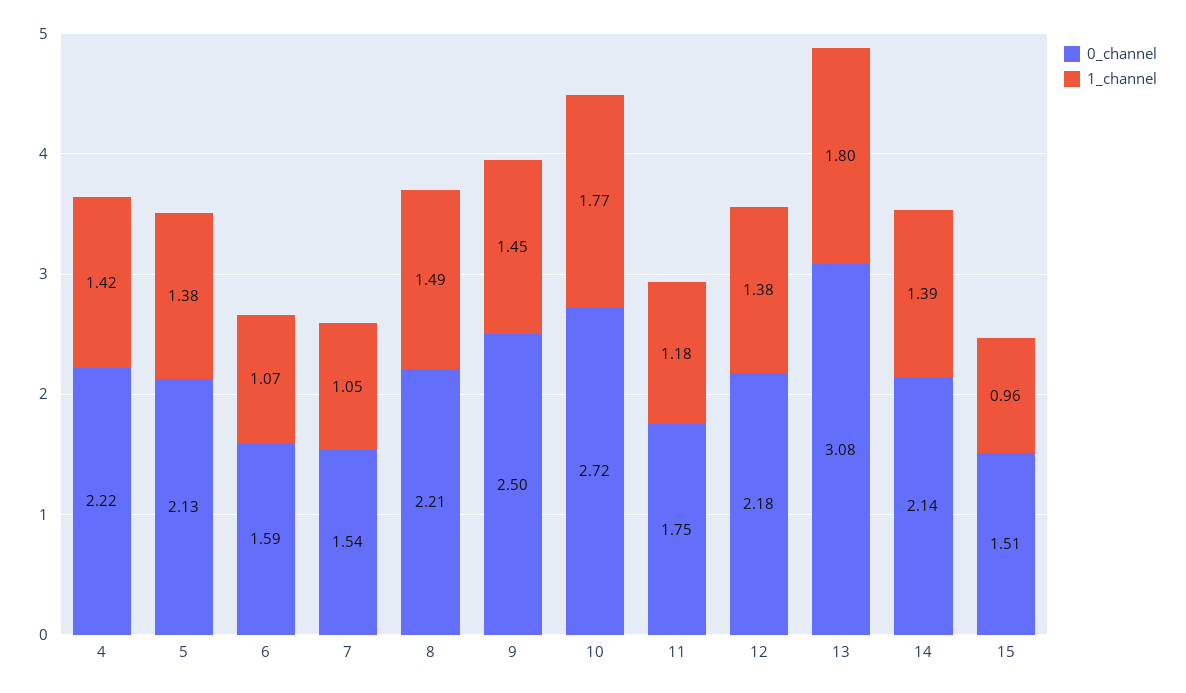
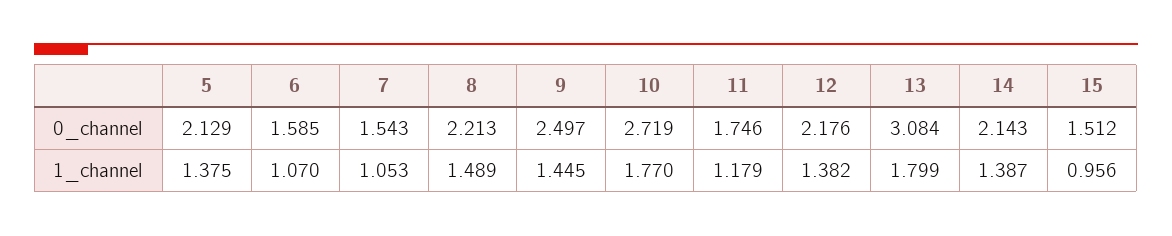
0_channel, 4: 2.22 -> none
1_channel, 4: 1.42 -> none

